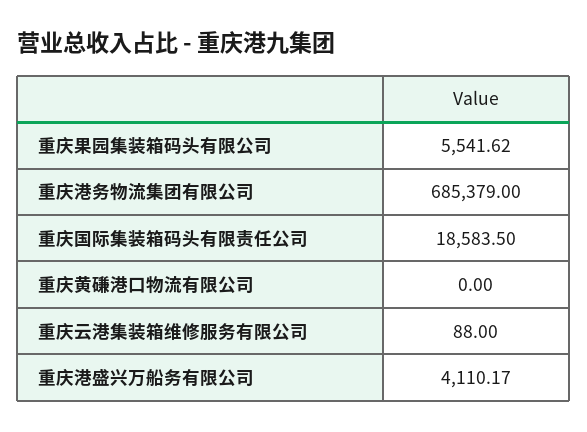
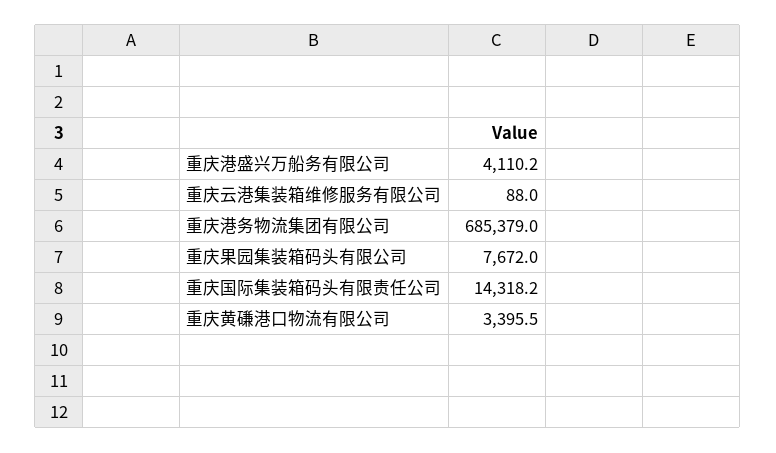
重庆果园集装箱码头有限公司: 5541.62 -> 7672
重庆国际集装箱码头有限责任公司: 18583.5 -> 14318.2
重庆黄磏港口物流有限公司: 0 -> 3395.5

